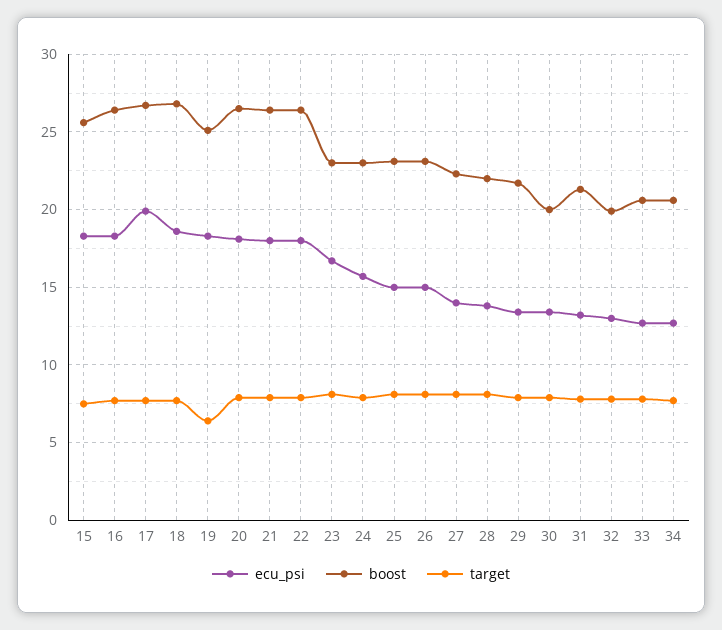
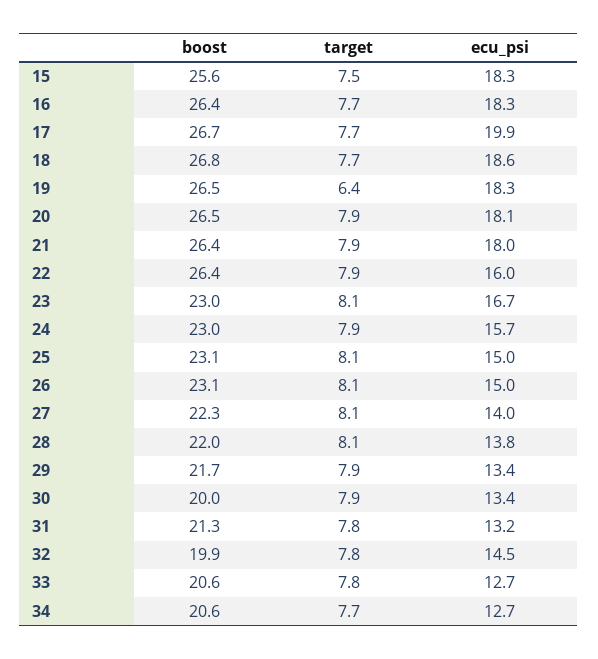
boost, 19: 25 -> 26.5
ecu_psi, 22: 18 -> 16
ecu_psi, 32: 13 -> 14.5

